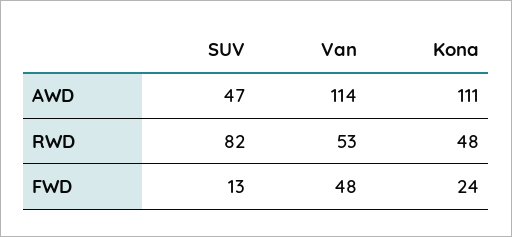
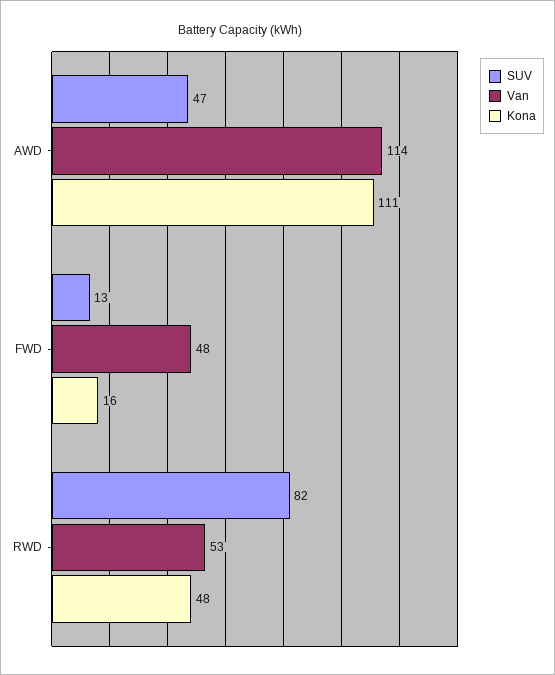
Kona, FWD: 24 -> 16

